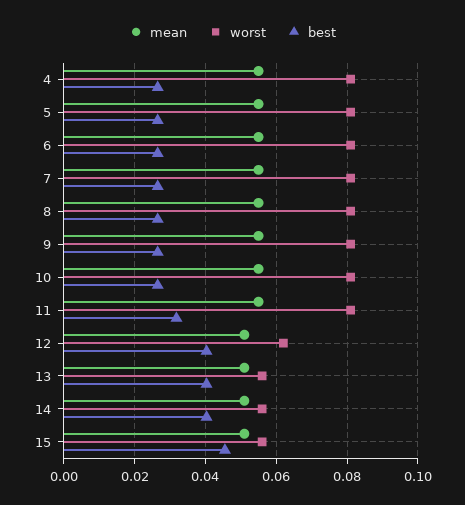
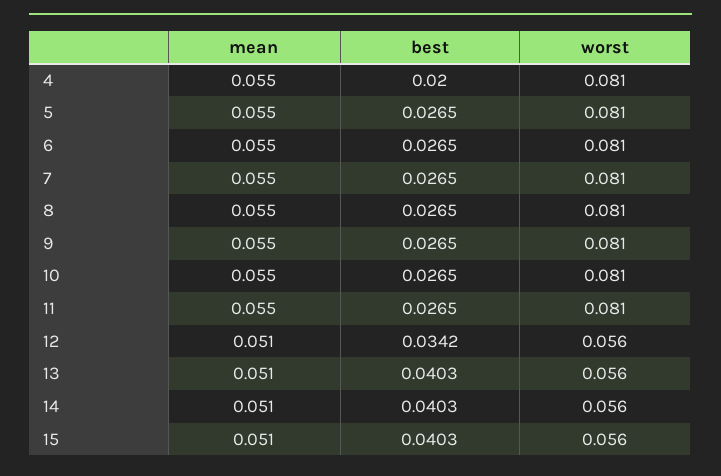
best, 4: 0.026 -> 0.02
best, 11: 0.032 -> 0.0265
worst, 12: 0.062 -> 0.056
best, 12: 0.04 -> 0.0342
best, 15: 0.046 -> 0.0403

